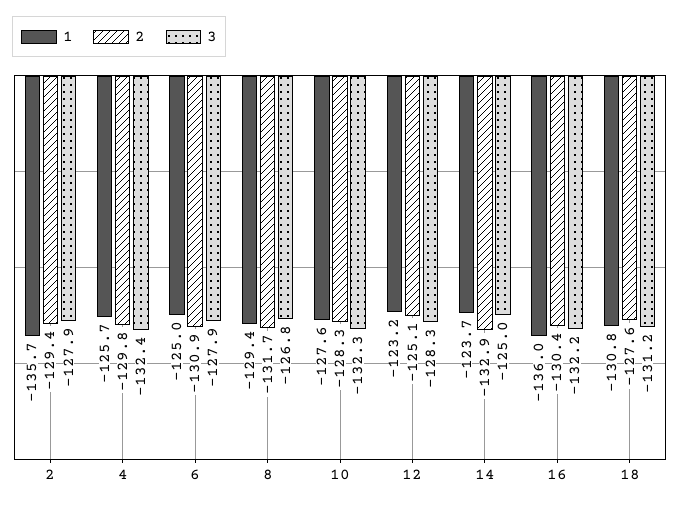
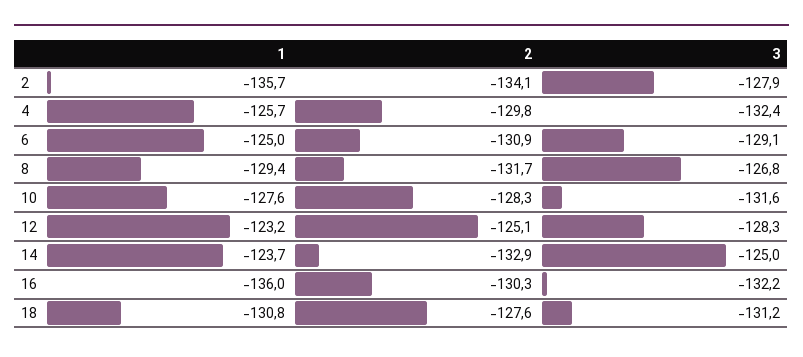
2, 2: -129.4 -> -134.1
3, 6: -127.9 -> -129.1
3, 10: -132.3 -> -131.6
2, 16: -130.4 -> -130.3

